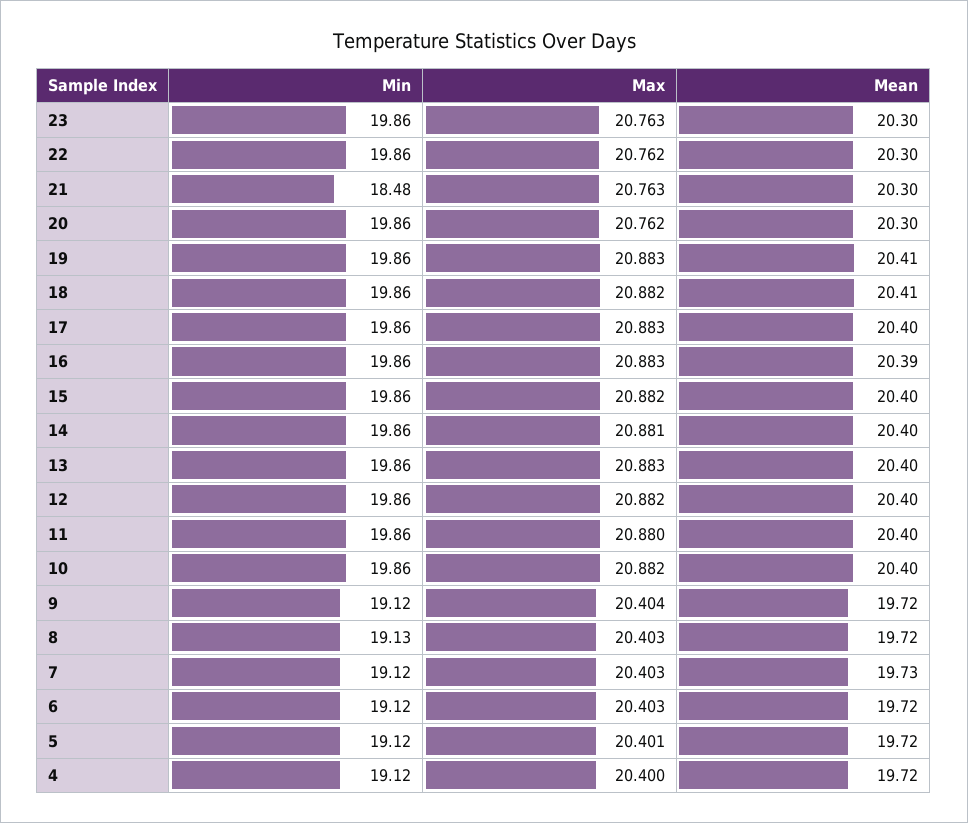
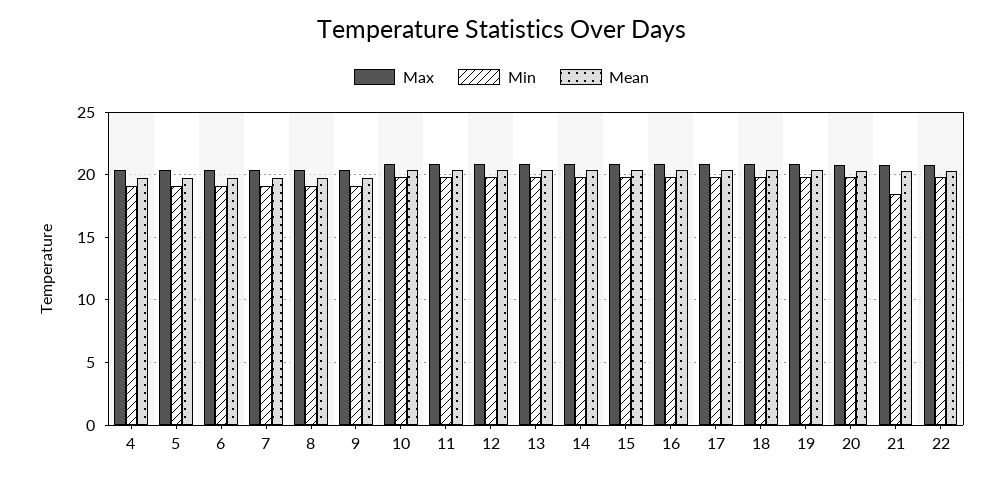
Min, 23: 19.86 -> none
Max, 23: 20.763 -> none
Mean, 23: 20.3 -> none

